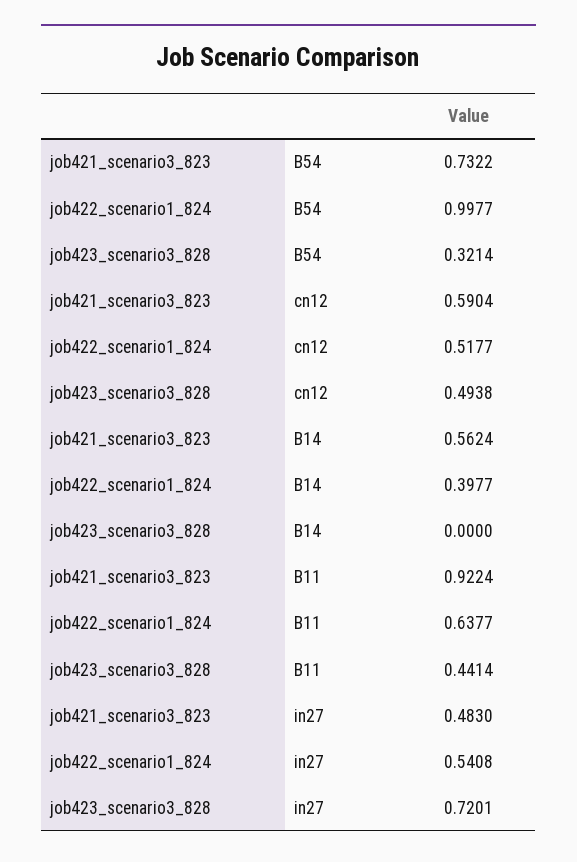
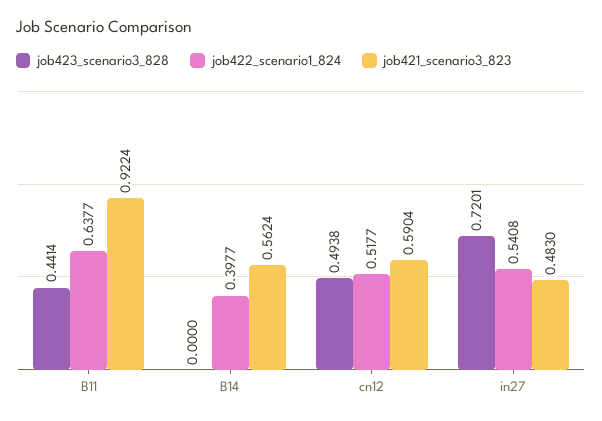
job421_scenario3_823, B54: 0.7322 -> none
job422_scenario1_824, B54: 0.9977 -> none
job423_scenario3_828, B54: 0.3214 -> none

